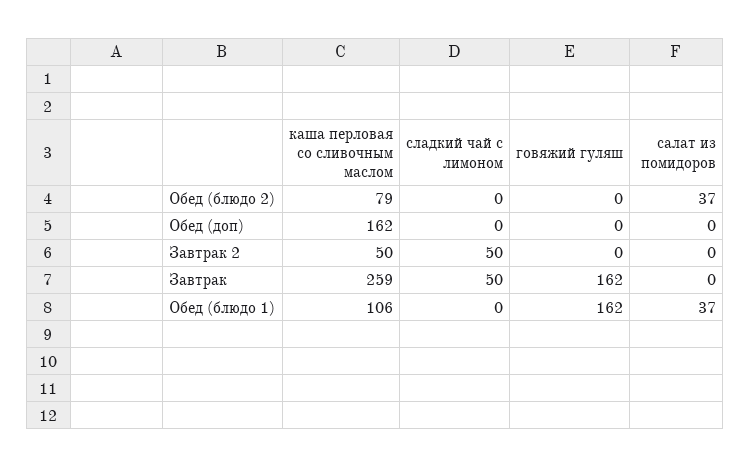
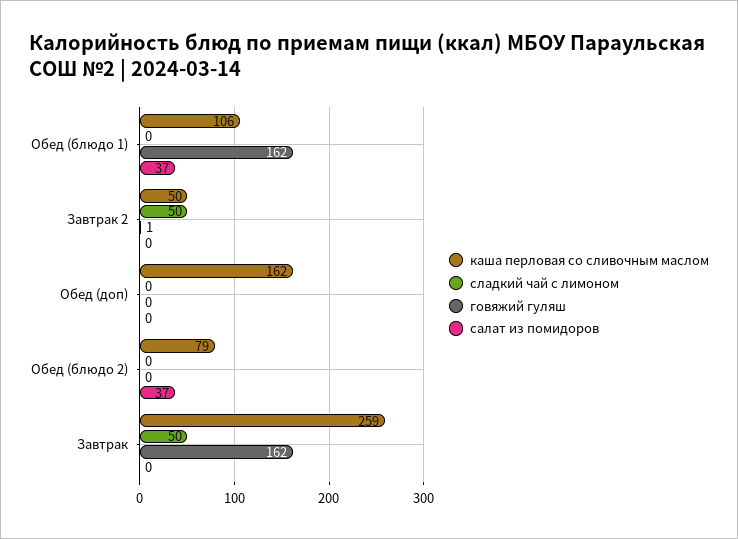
говяжий гуляш, Завтрак 2: 0 -> 1

